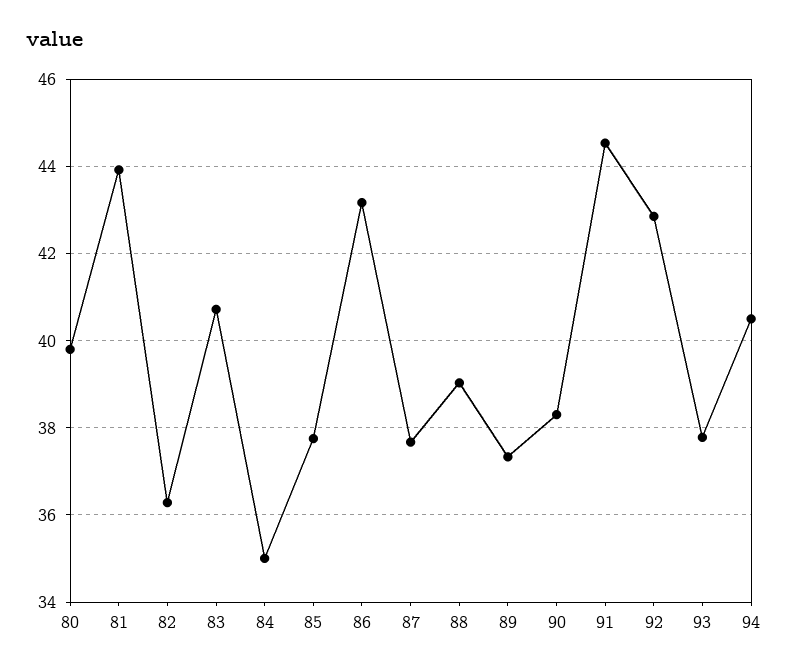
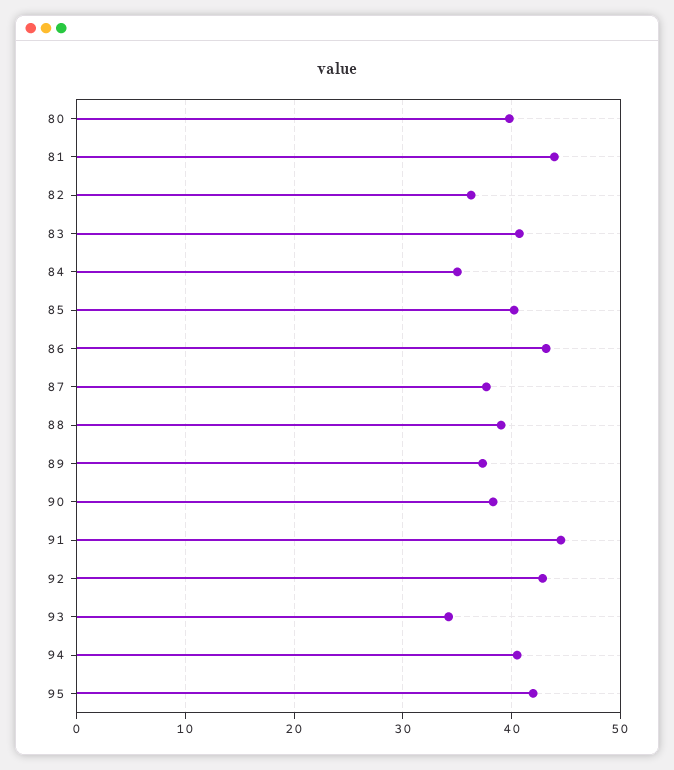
85: 37.8 -> 40
93: 37.8 -> 34
95: none -> 42

